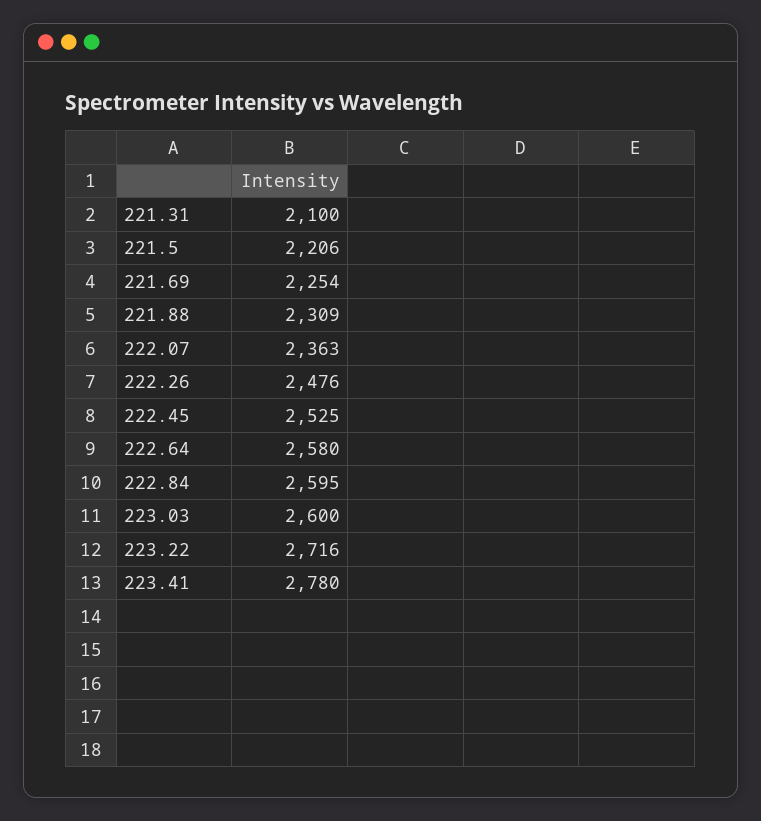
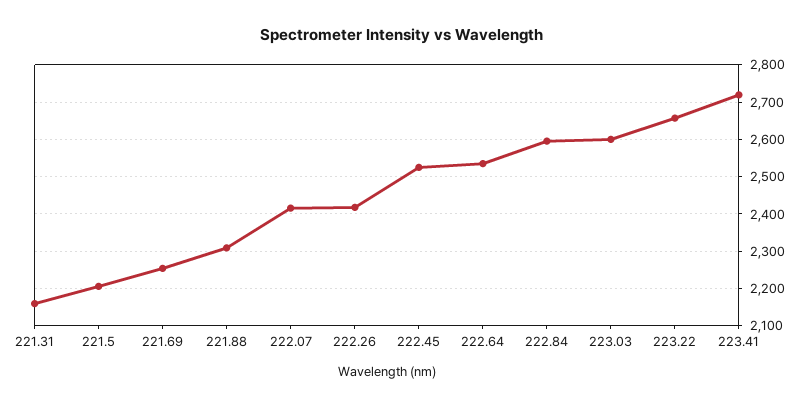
221.31: 2100 -> 2160
222.07: 2363 -> 2420
222.26: 2476 -> 2420
222.64: 2580 -> 2540
223.22: 2716 -> 2660
223.41: 2780 -> 2720

